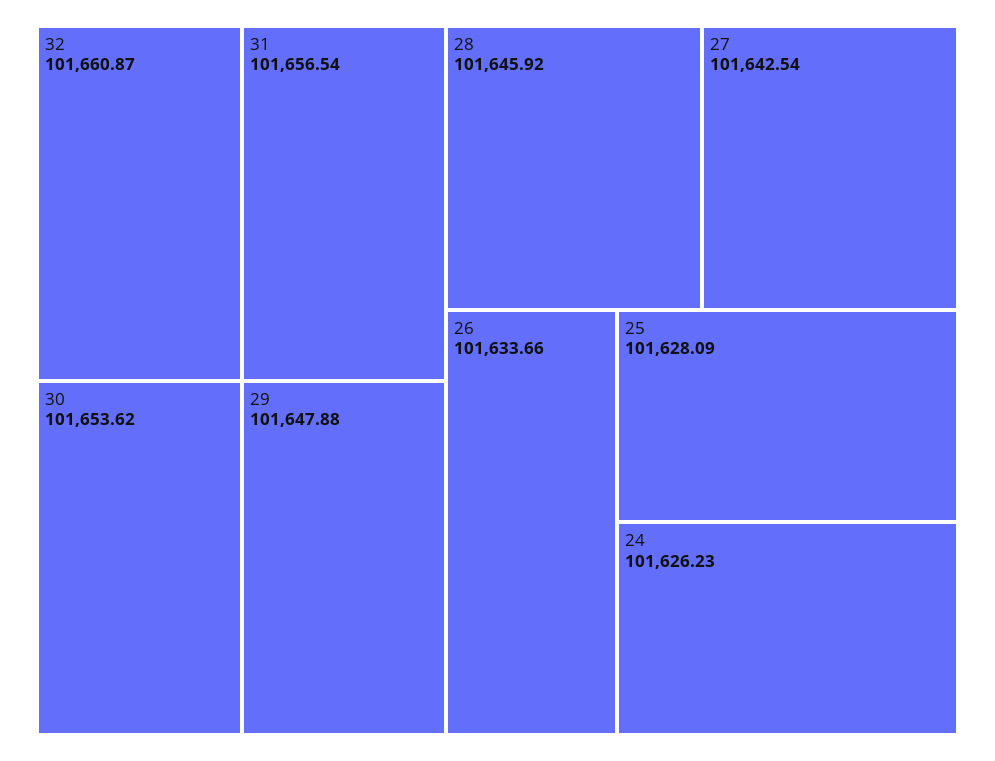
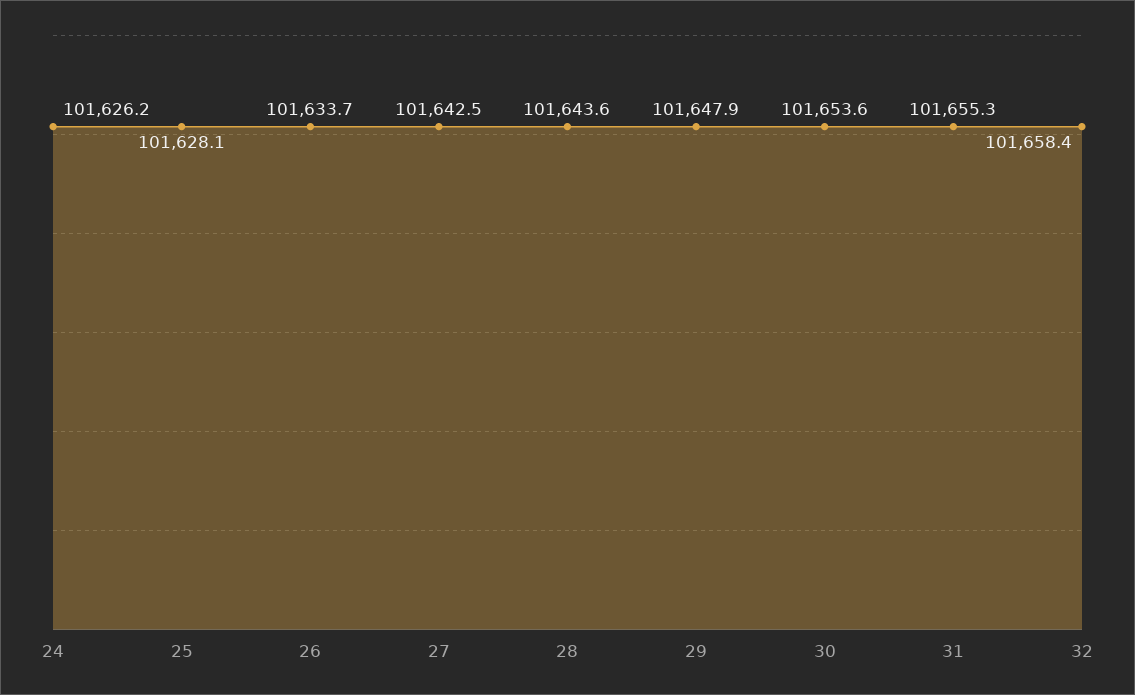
32: 101660.87 -> 101658.4
31: 101656.54 -> 101655.3
28: 101645.92 -> 101643.6

